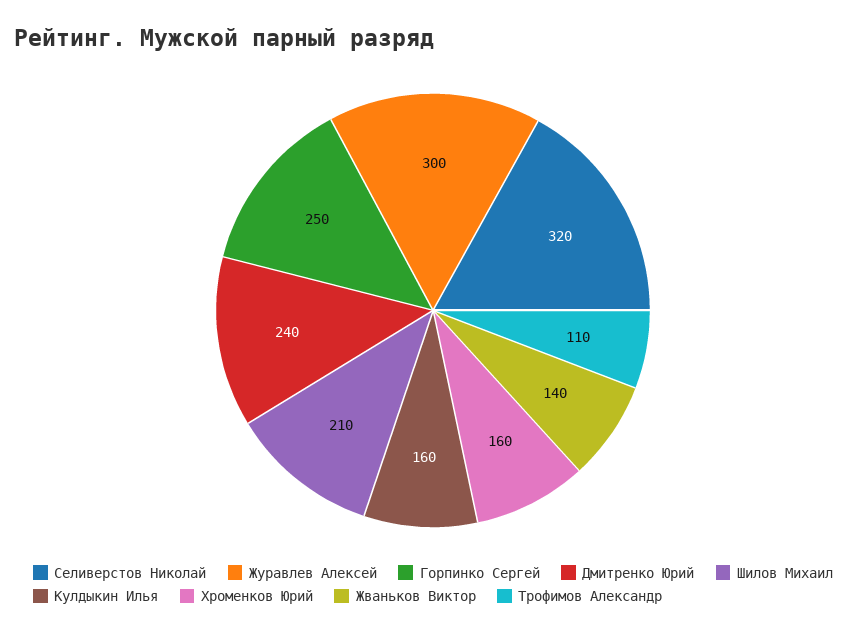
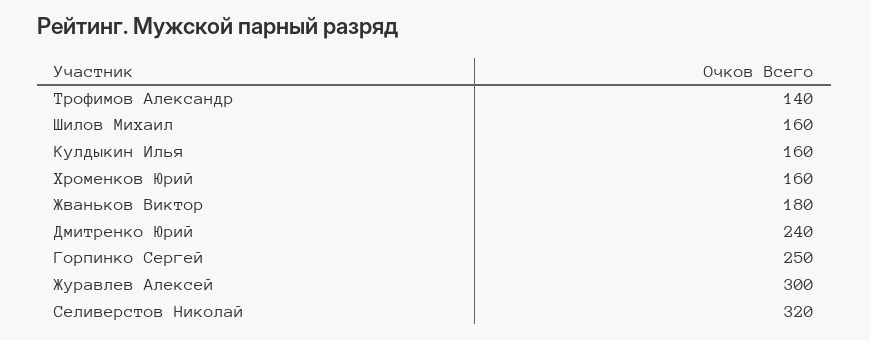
Шилов Михаил: 210 -> 160
Жваньков Виктор: 140 -> 180
Трофимов Александр: 110 -> 140

